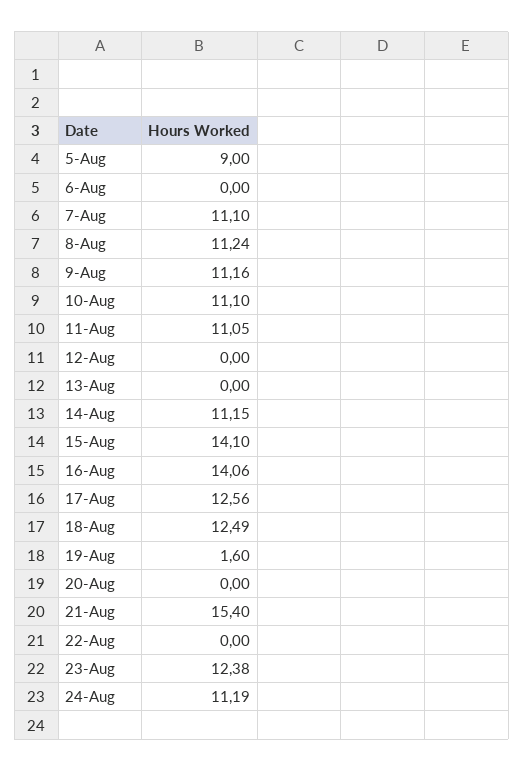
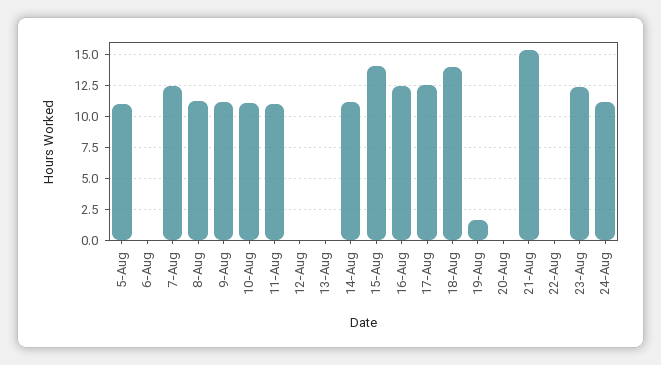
5-Aug: 9 -> 11
7-Aug: 11.1 -> 12.5
16-Aug: 14.06 -> 12.5
18-Aug: 12.49 -> 14

